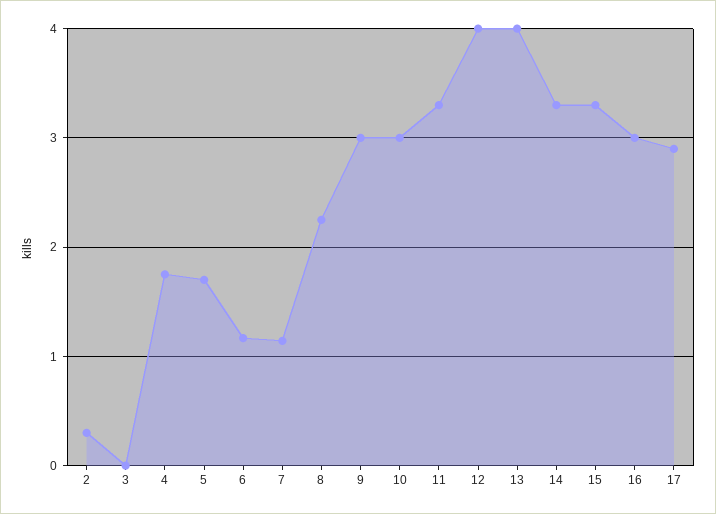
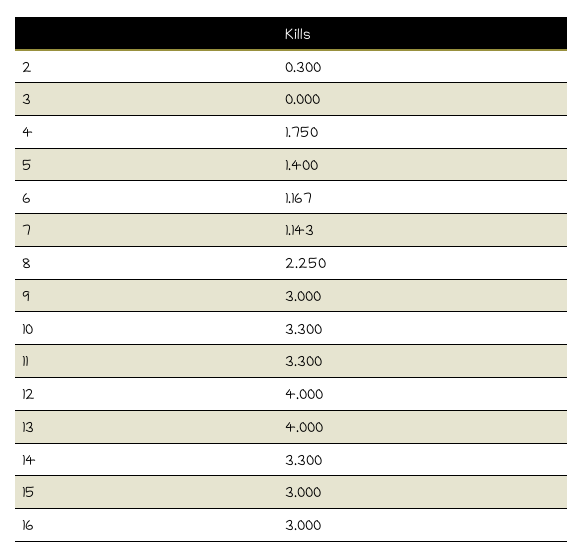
5: 1.7 -> 1.4
10: 3 -> 3.3
15: 3.3 -> 3
17: 2.9 -> none

